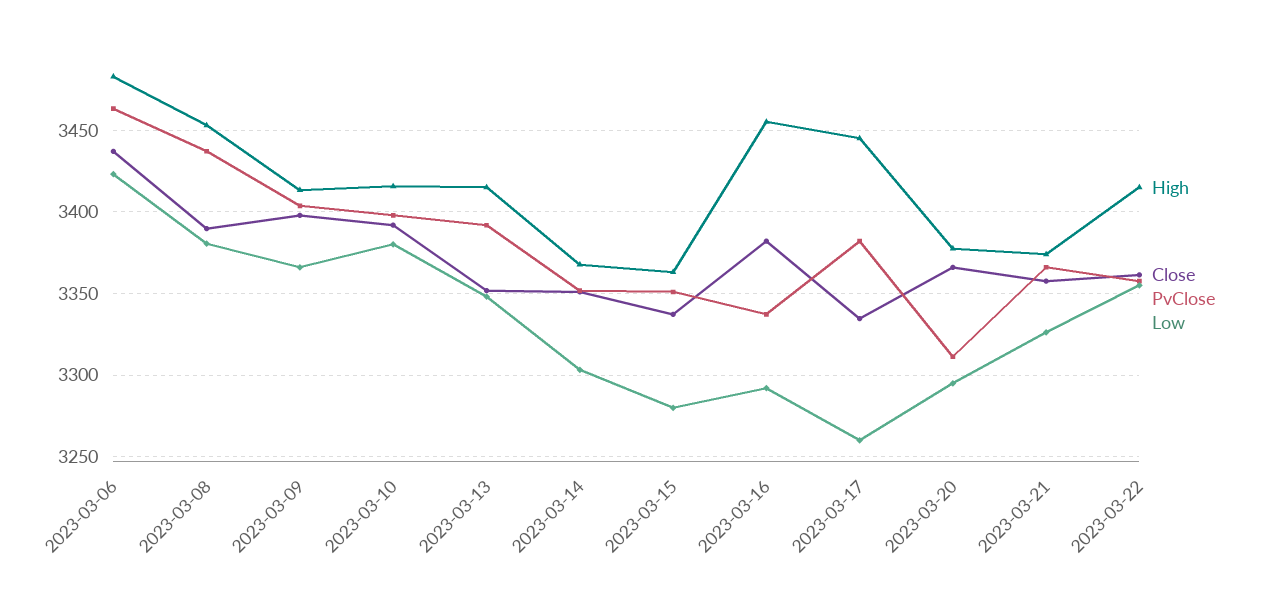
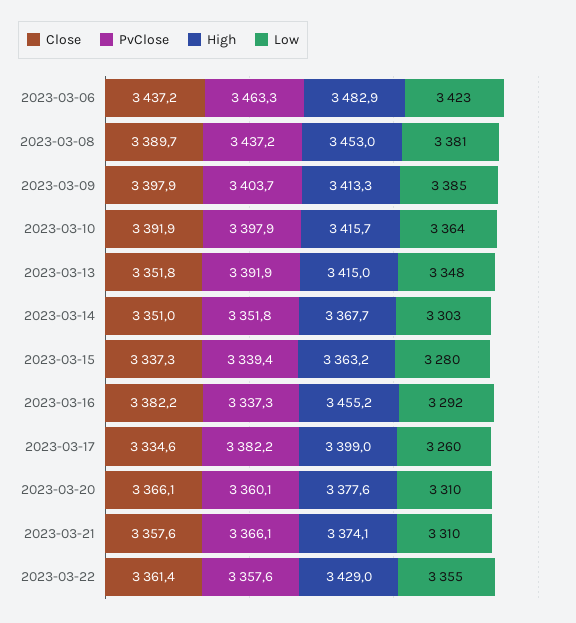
Low, 2023-03-09: 3365 -> 3385
Low, 2023-03-10: 3380 -> 3364
PvClose, 2023-03-15: 3350 -> 3339.4
High, 2023-03-17: 3445 -> 3399
PvClose, 2023-03-20: 3310 -> 3360.1
Low, 2023-03-20: 3295 -> 3310
Low, 2023-03-21: 3325 -> 3310
High, 2023-03-22: 3415 -> 3429

